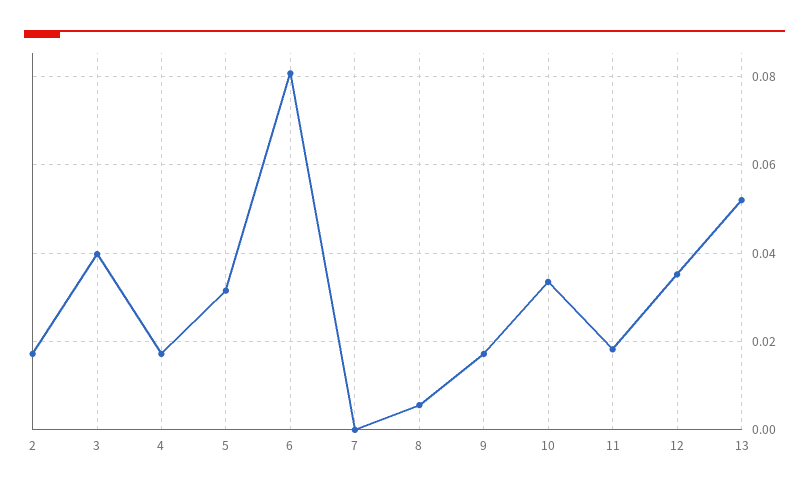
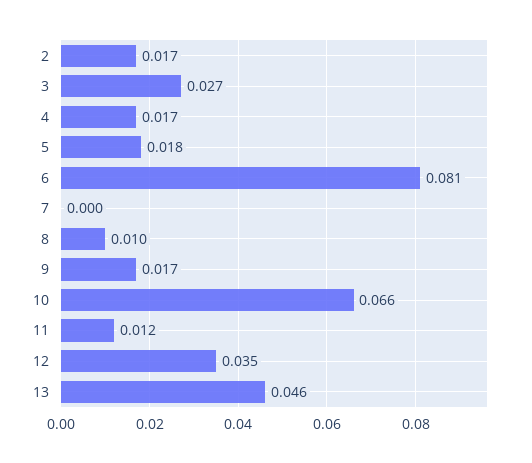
3: 0.04 -> 0.027
5: 0.032 -> 0.018
8: 0.006 -> 0.01
10: 0.034 -> 0.066
11: 0.018 -> 0.012
13: 0.052 -> 0.046

